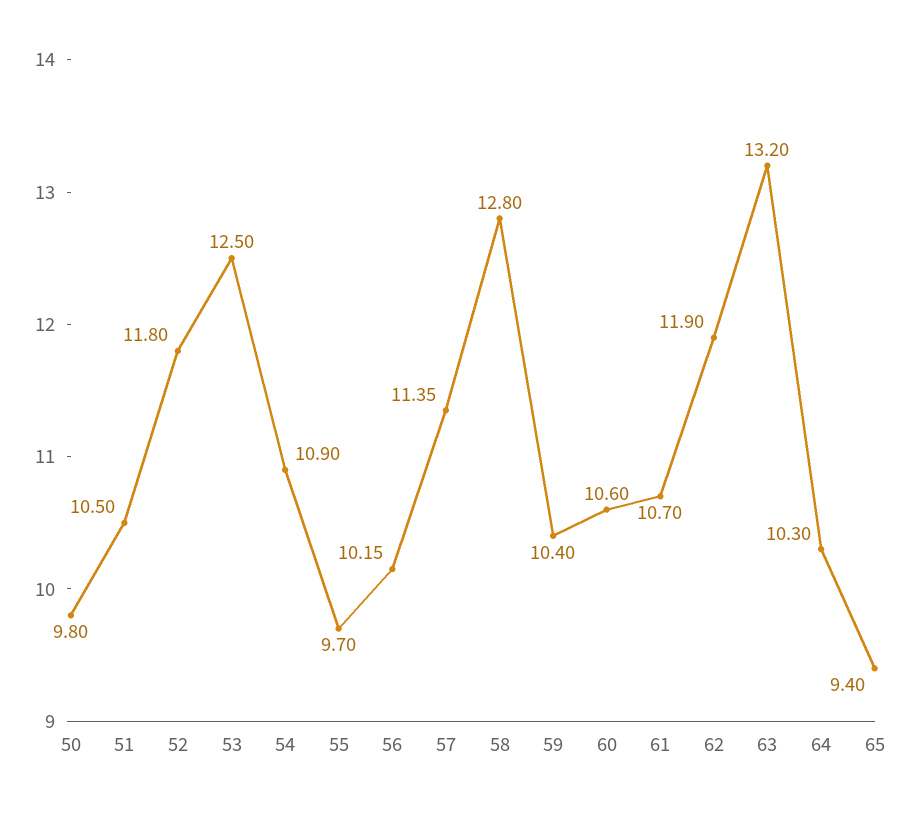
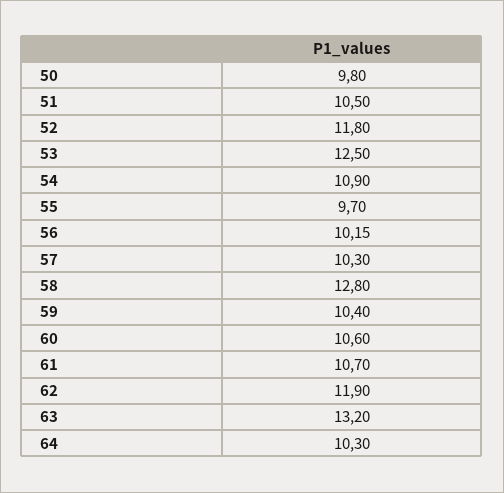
57: 11.35 -> 10.3
65: 9.4 -> none

